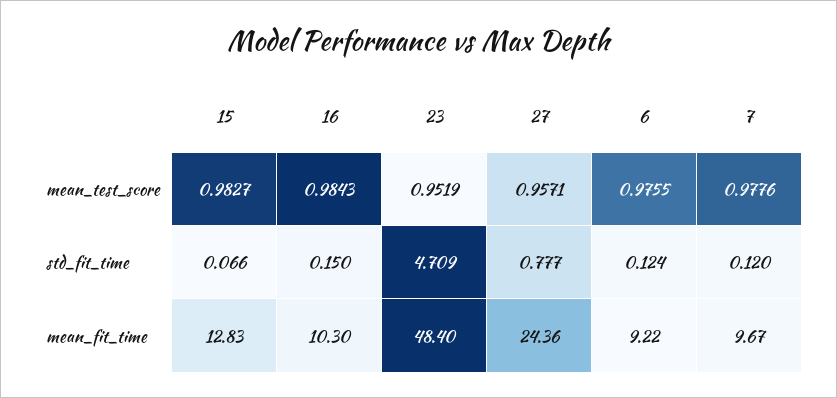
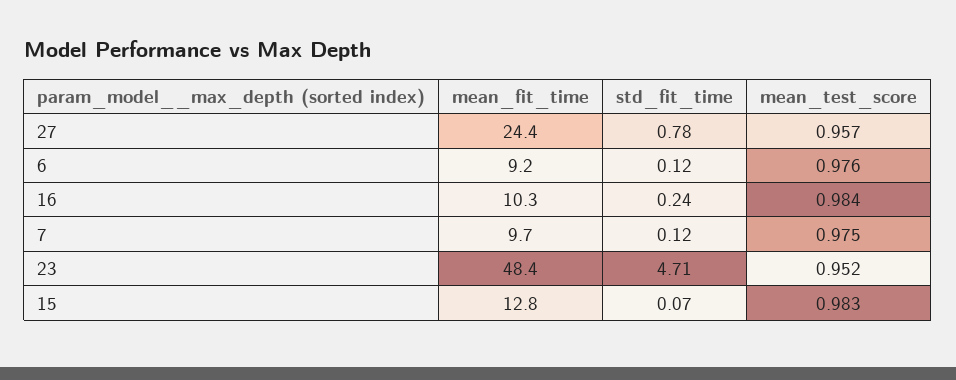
7, mean_test_score: 0.9776 -> 0.975
16, std_fit_time: 0.15 -> 0.24

